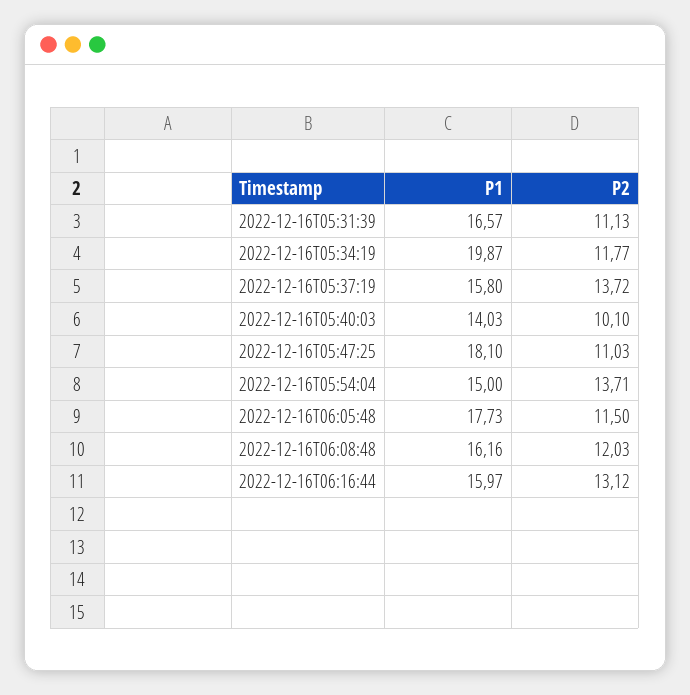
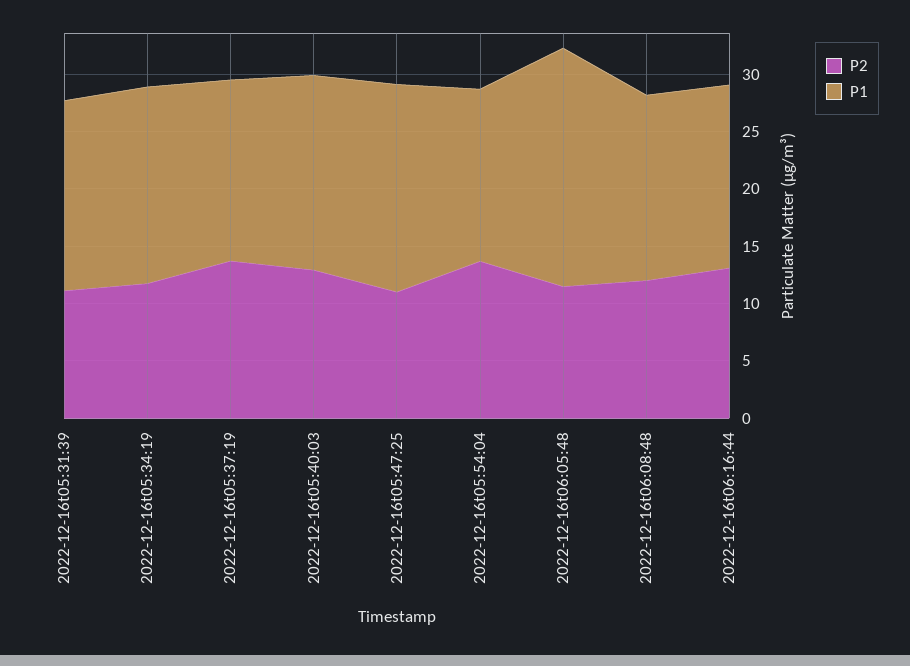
P1, 2022-12-16T05:34:19: 19.87 -> 17
P1, 2022-12-16T05:40:03: 14.03 -> 17
P2, 2022-12-16T05:40:03: 10.1 -> 13
P1, 2022-12-16T06:05:48: 17.73 -> 21

